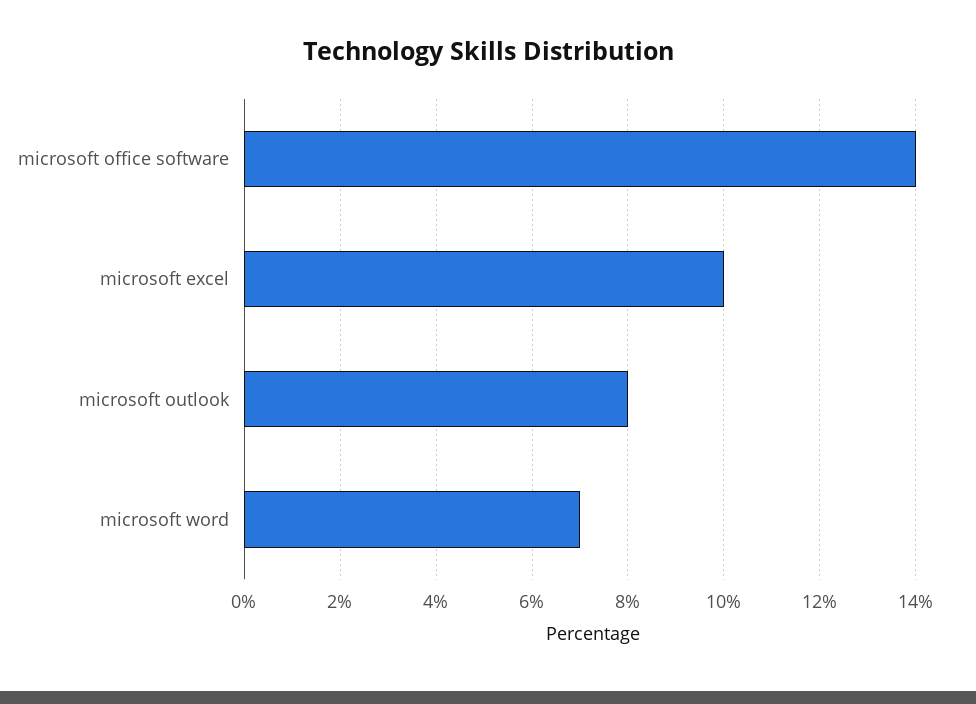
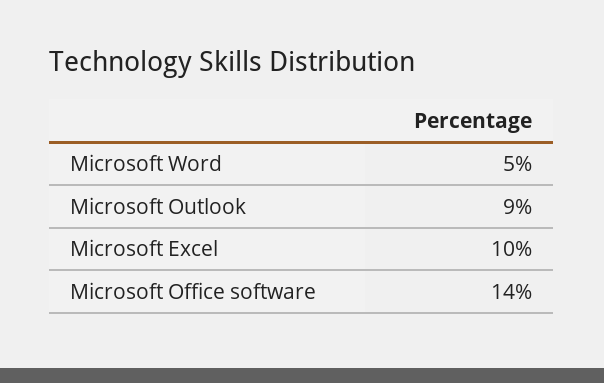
microsoft outlook: 8 -> 9
microsoft word: 7 -> 5

